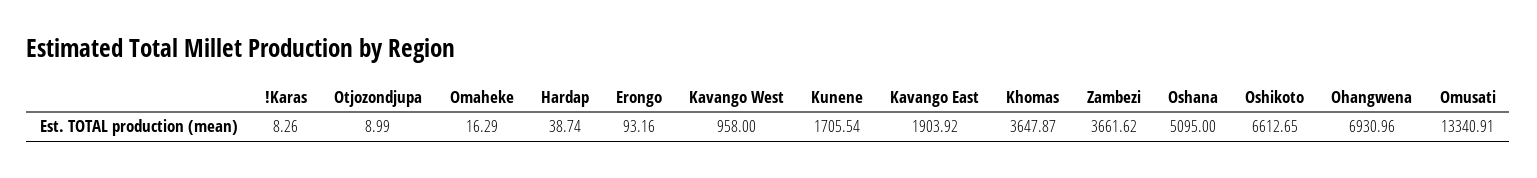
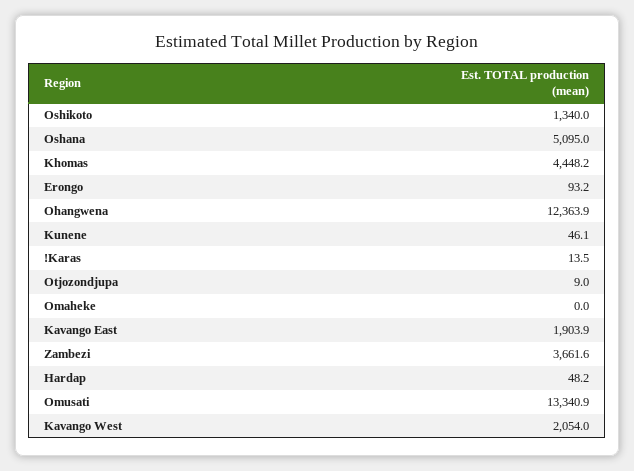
!Karas: 8.26 -> 13.5
Omaheke: 16.29 -> 0
Hardap: 38.74 -> 48.2
Kavango West: 958 -> 2054
Kunene: 1705.54 -> 46.1
Khomas: 3647.87 -> 4448.2
Oshikoto: 6612.65 -> 1340
Ohangwena: 6930.96 -> 12363.9

